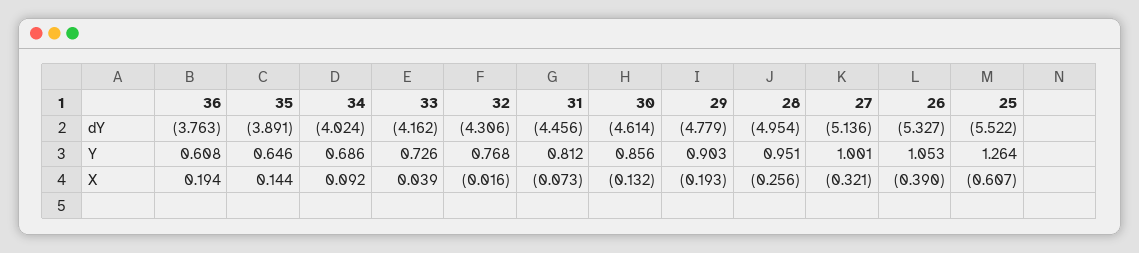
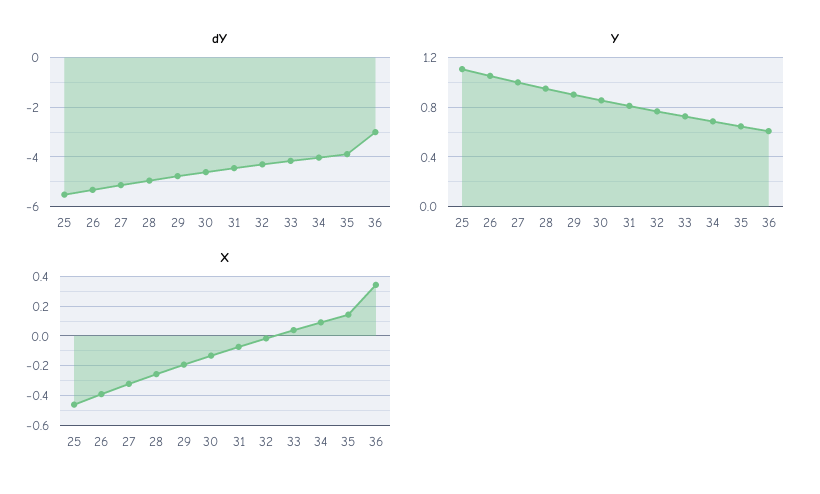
dY, 36: -3.763 -> -3
Y, 25: 1.264 -> 1.1
X, 36: 0.194 -> 0.35
X, 25: -0.607 -> -0.45

